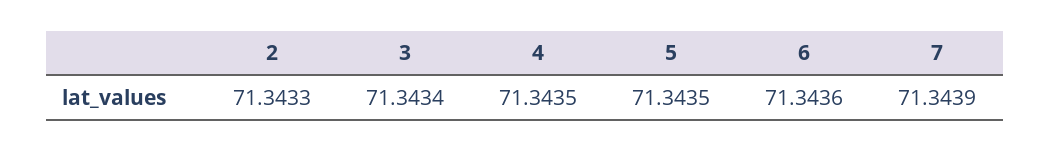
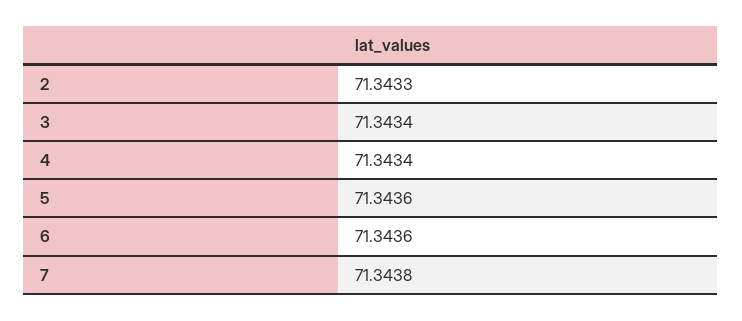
4: 71.3435 -> 71.3434
5: 71.3435 -> 71.3436
7: 71.3439 -> 71.3438

